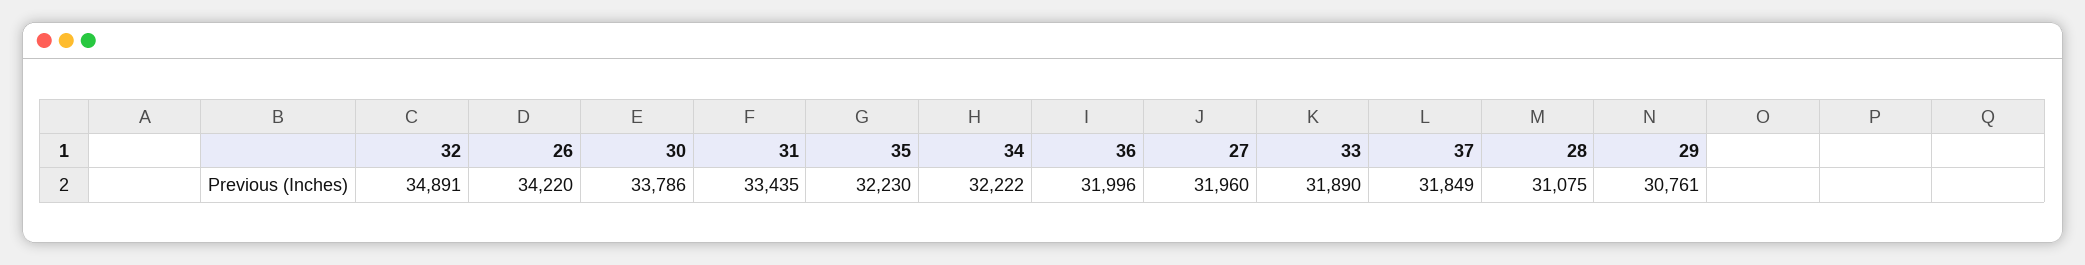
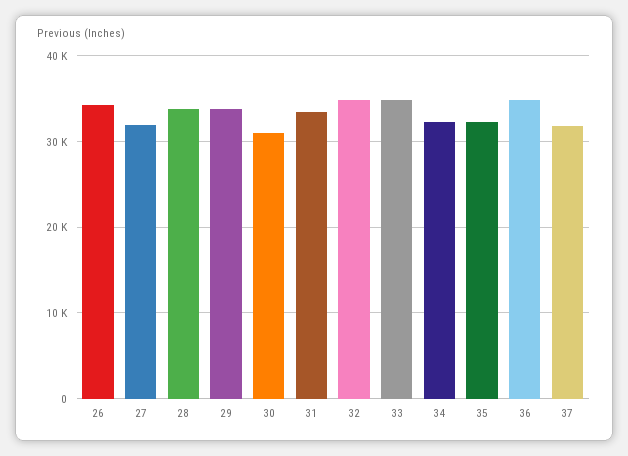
30: 33786 -> 31000
36: 31996 -> 35000
33: 31890 -> 35000
28: 31075 -> 34000
29: 30761 -> 34000

